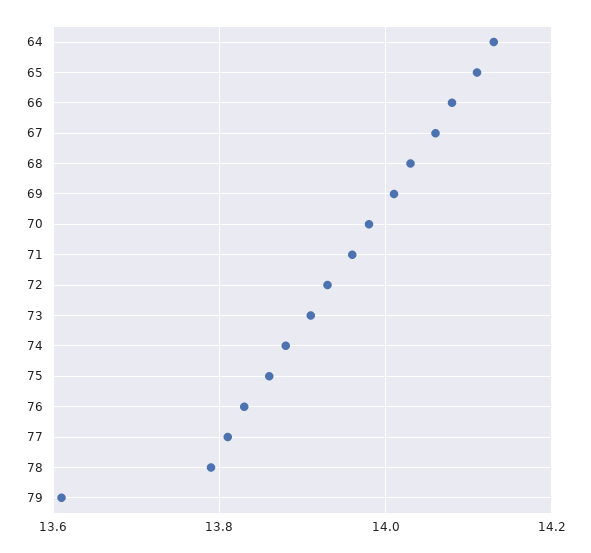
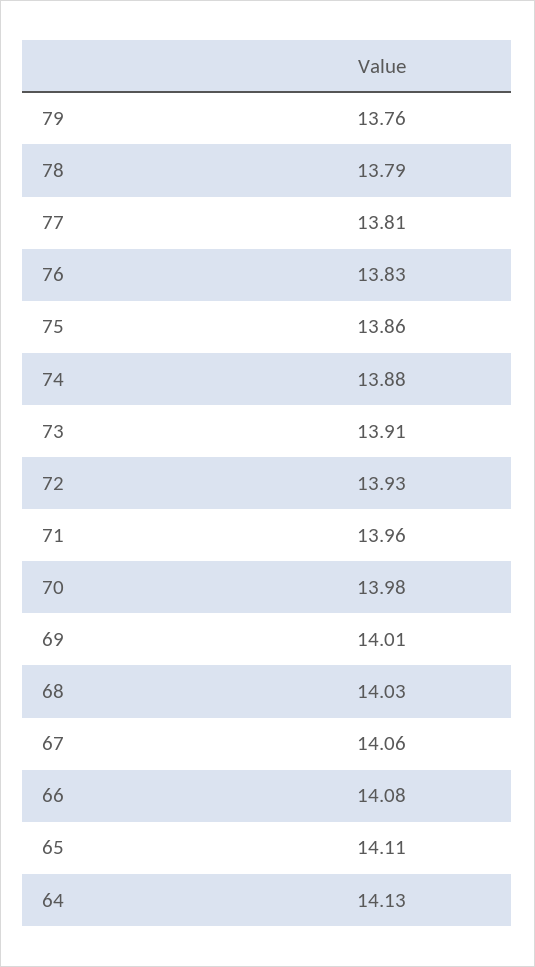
79: 13.6 -> 13.76

